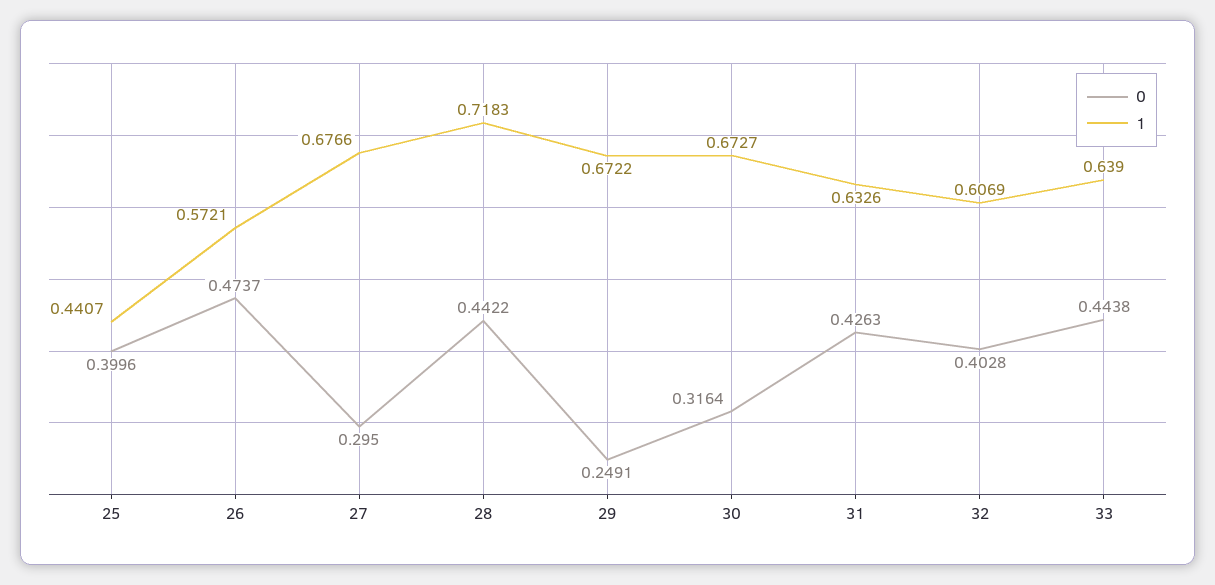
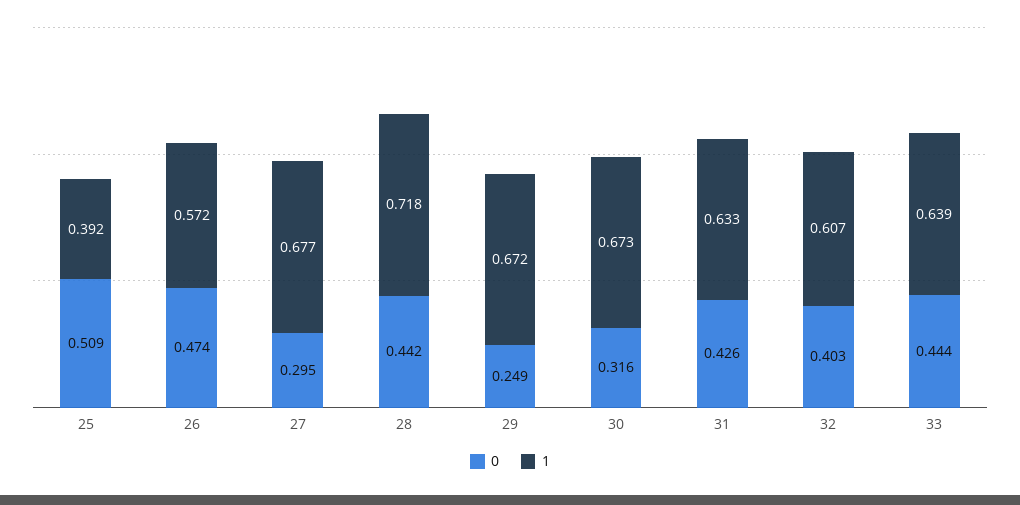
0, 25: 0.3996 -> 0.509
1, 25: 0.4407 -> 0.392

